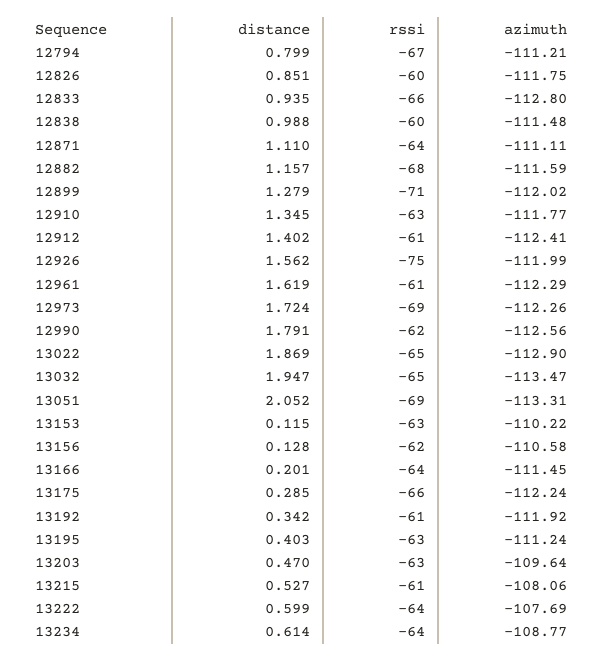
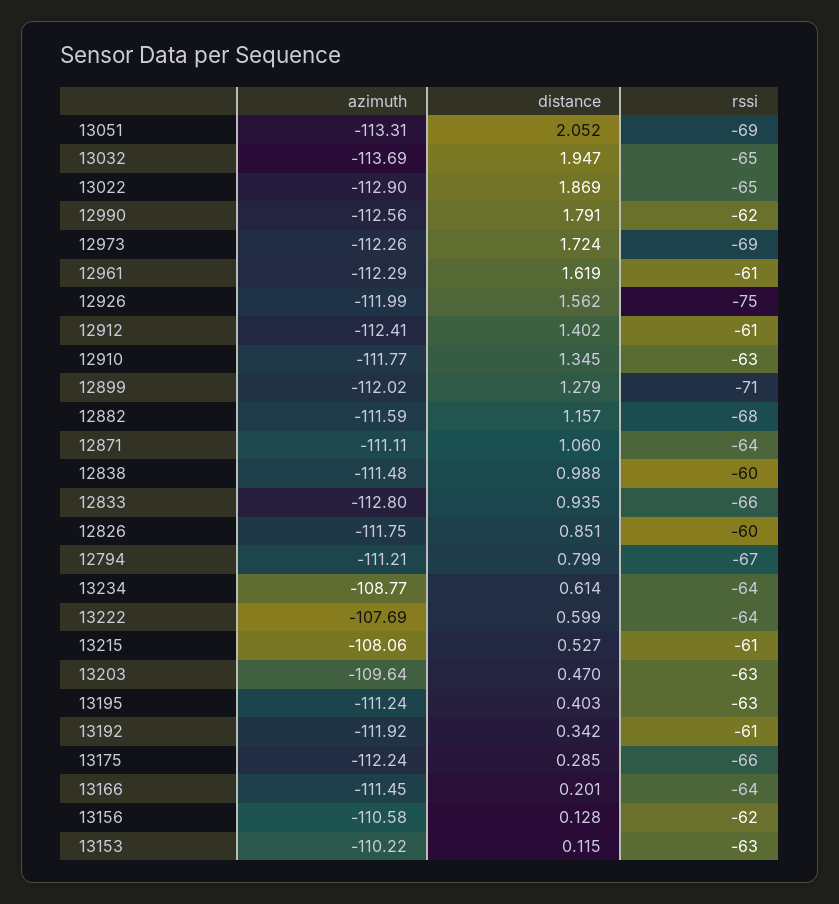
distance, 12871: 1.11 -> 1.06
azimuth, 13032: -113.47 -> -113.69

